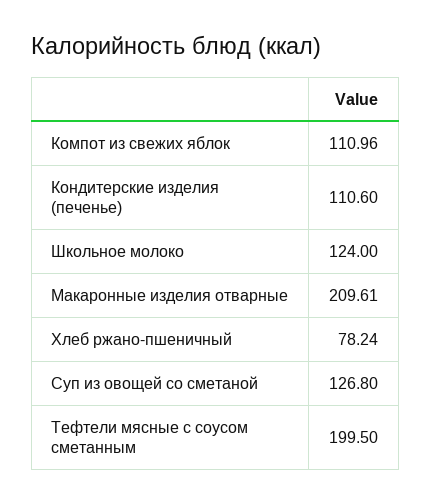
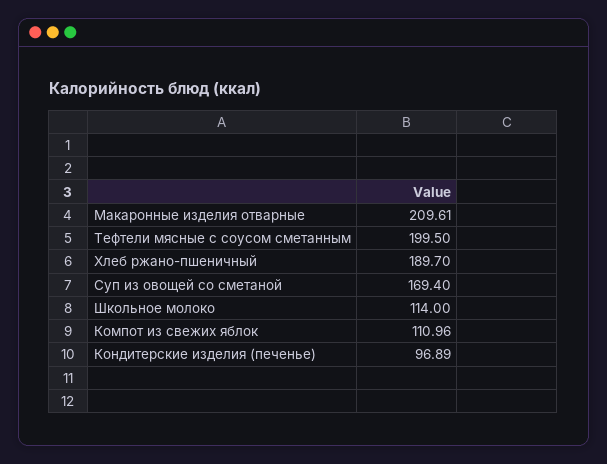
Кондитерские изделия (печенье): 110.6 -> 96.89
Школьное молоко: 124 -> 114
Хлеб ржано-пшеничный: 78.24 -> 189.7
Суп из овощей со сметаной: 126.8 -> 169.4

